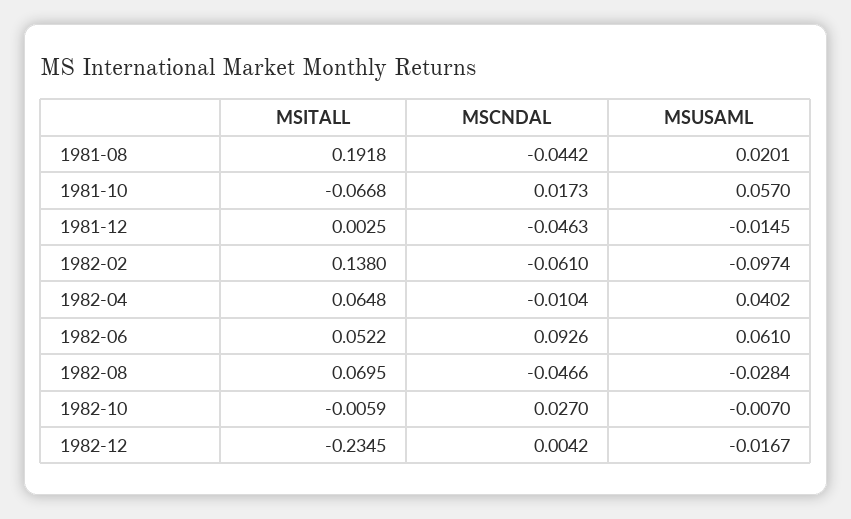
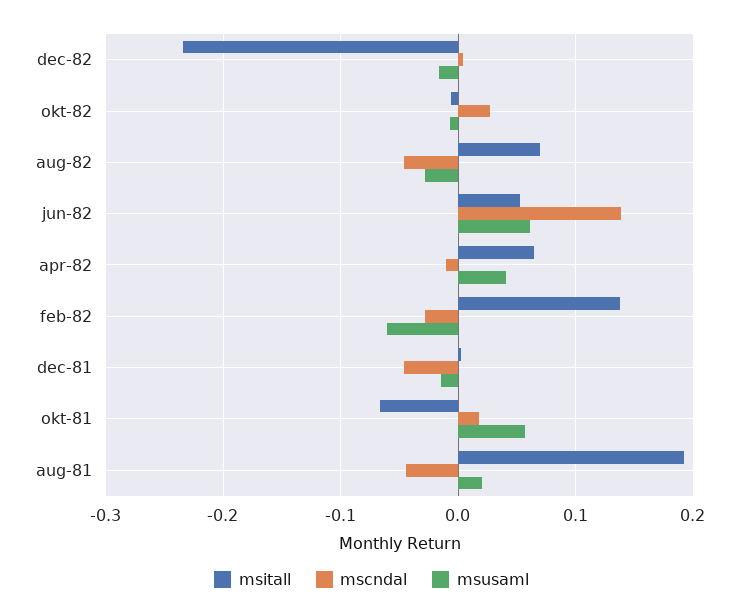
MSCNDAL, 1982-02: -0.061 -> -0.03
MSUSAML, 1982-02: -0.0974 -> -0.06
MSCNDAL, 1982-06: 0.0926 -> 0.14

